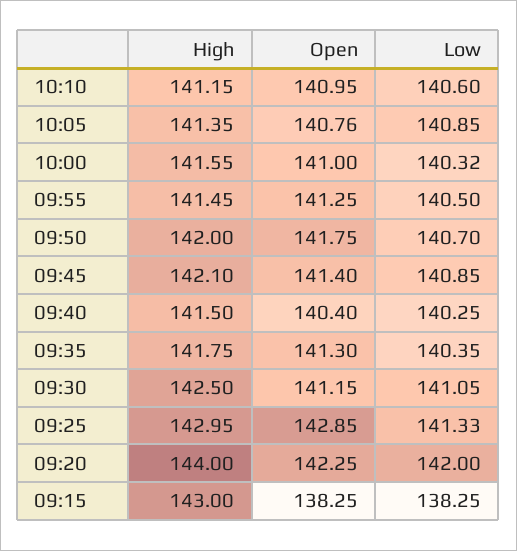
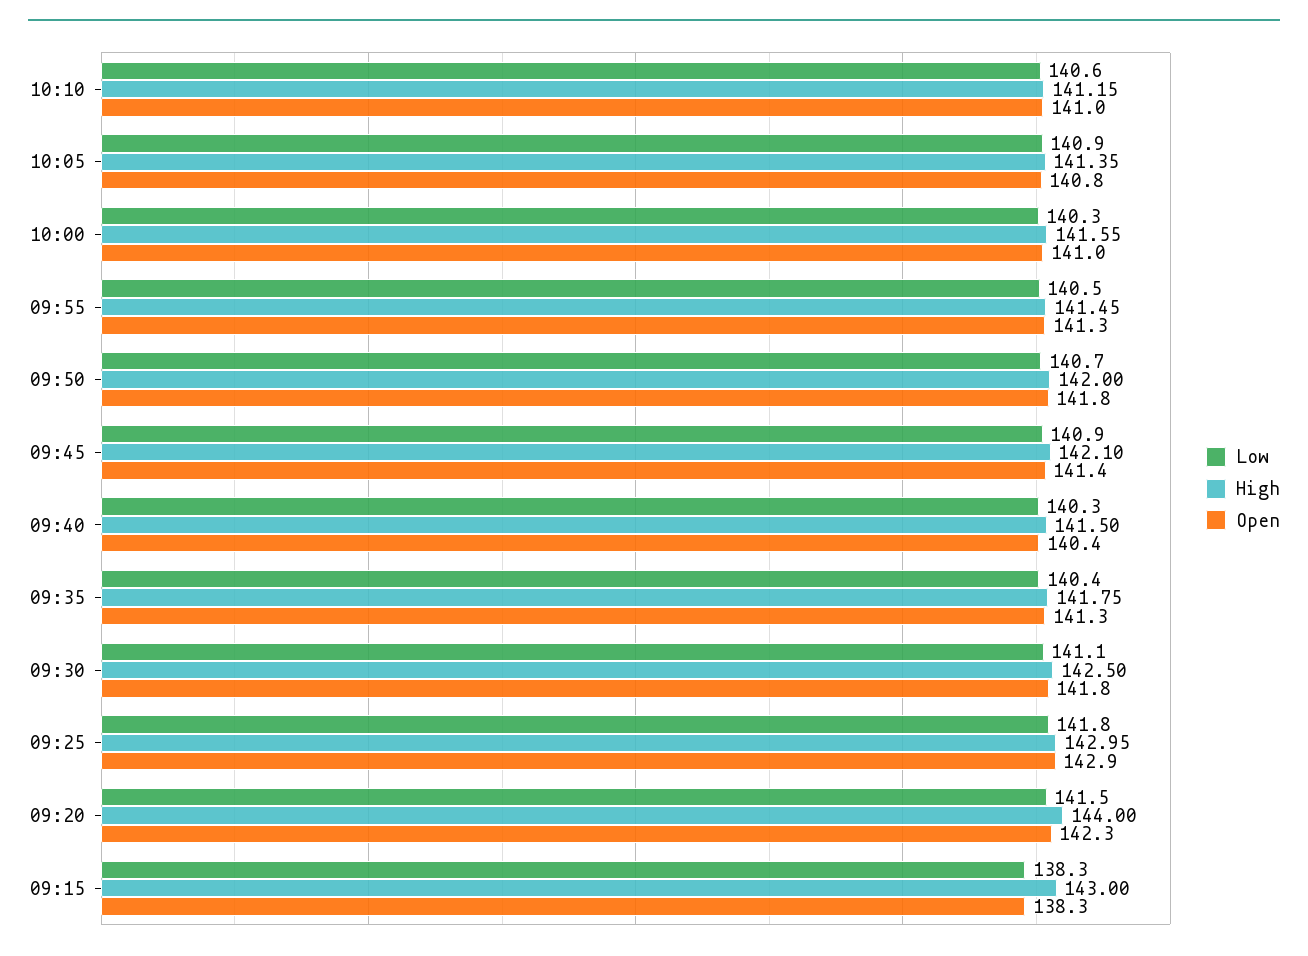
Open, 09:30: 141.15 -> 141.8
Low, 09:25: 141.33 -> 141.8
Low, 09:20: 142 -> 141.5

